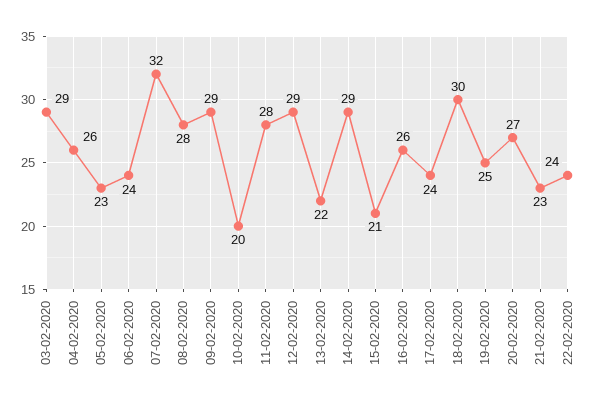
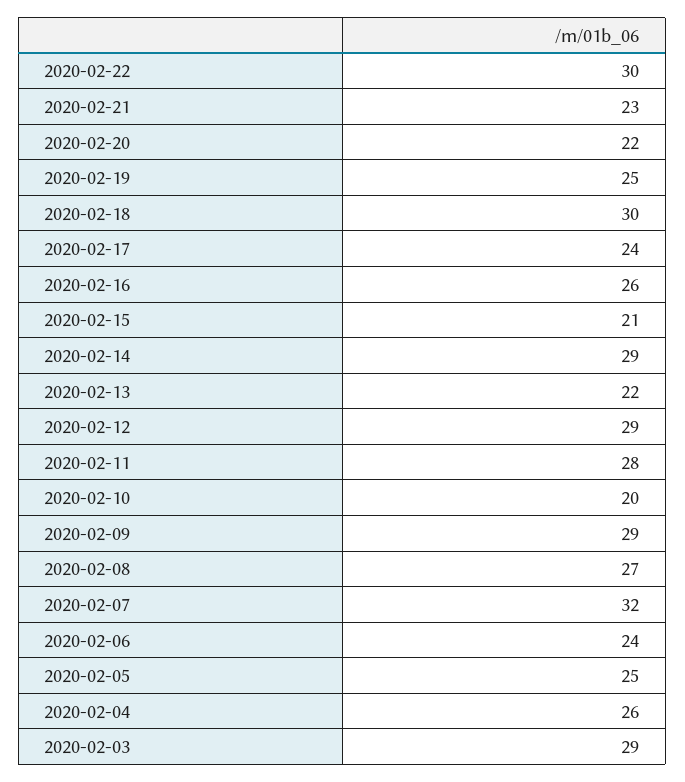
05-02-2020: 23 -> 25
08-02-2020: 28 -> 27
20-02-2020: 27 -> 22
22-02-2020: 24 -> 30

